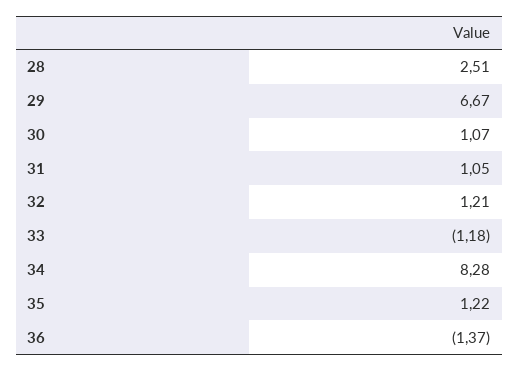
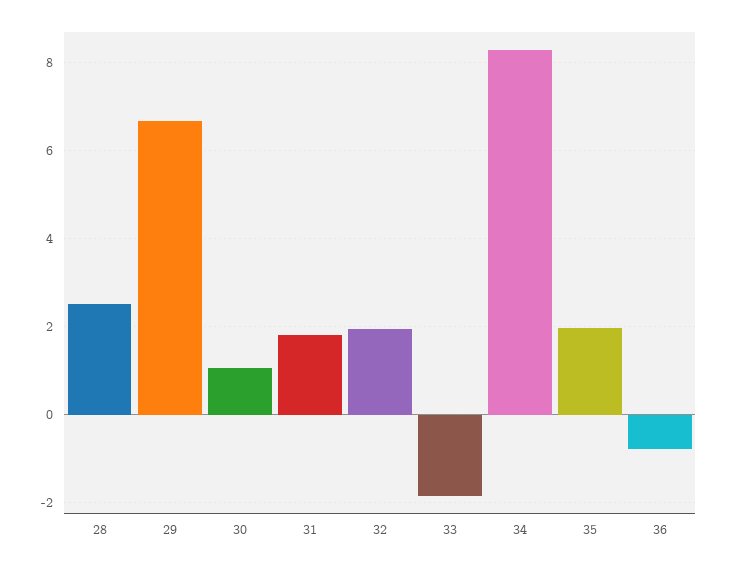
31: 1.05 -> 1.8
32: 1.21 -> 2
33: -1.18 -> -1.8
35: 1.22 -> 2
36: -1.37 -> -0.8

